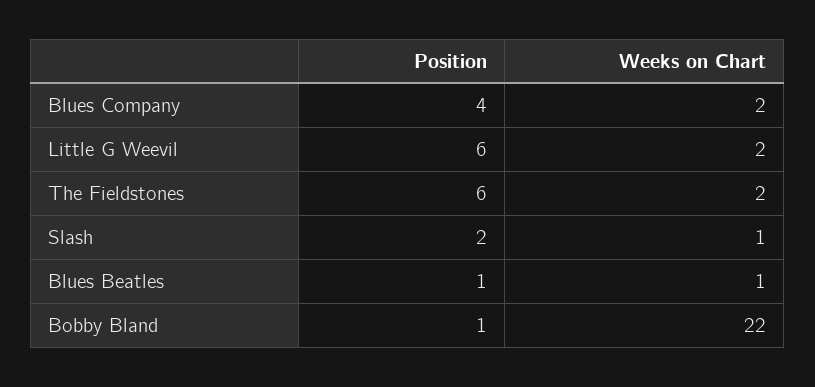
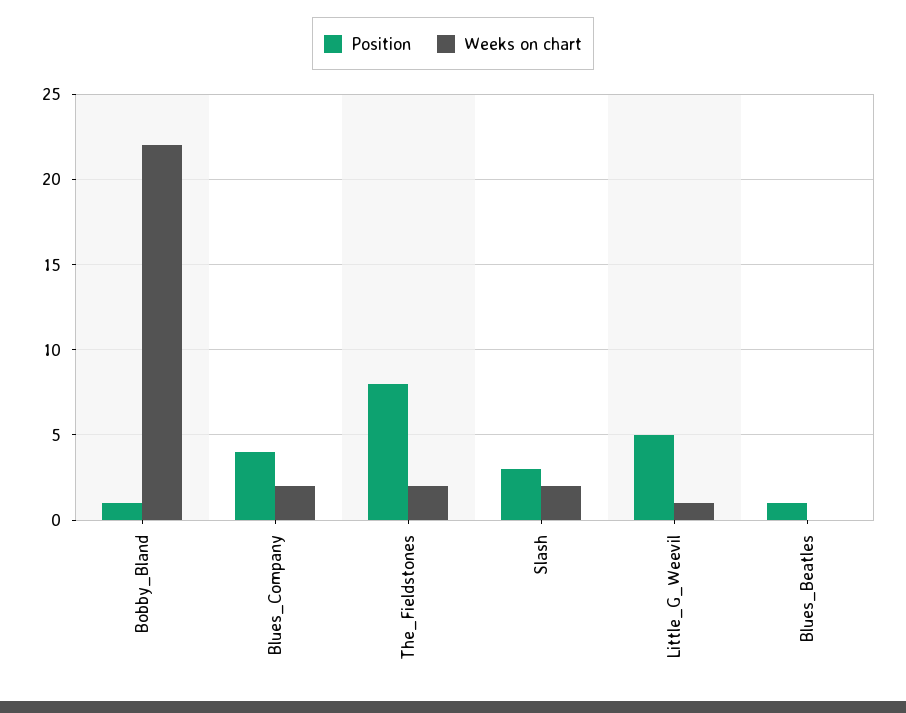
Position, Little G Weevil: 6 -> 5
Weeks on Chart, Little G Weevil: 2 -> 1
Position, The Fieldstones: 6 -> 8
Position, Slash: 2 -> 3
Weeks on Chart, Slash: 1 -> 2
Weeks on Chart, Blues Beatles: 1 -> 0

